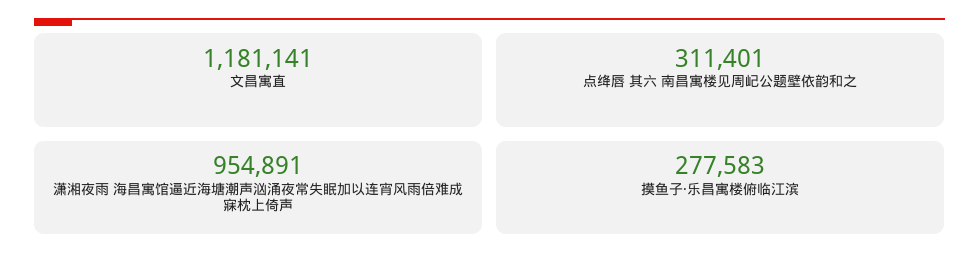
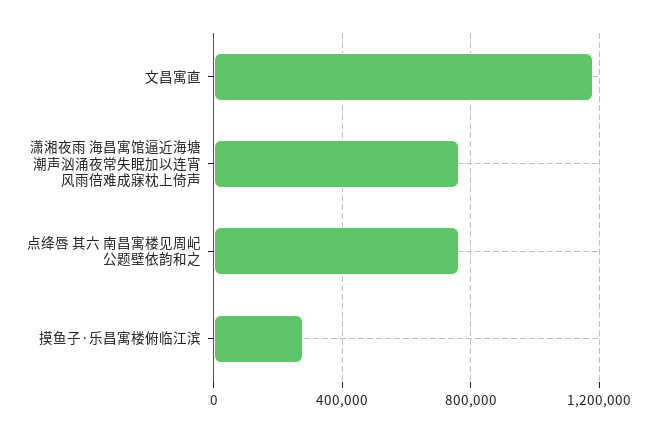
点绛唇 其六 南昌寓楼见周屺公题壁依韵和之: 311401 -> 750000
潇湘夜雨 海昌寓馆逼近海塘潮声汹涌夜常失眠加以连宵风雨倍难成寐枕上倚声: 954891 -> 750000

